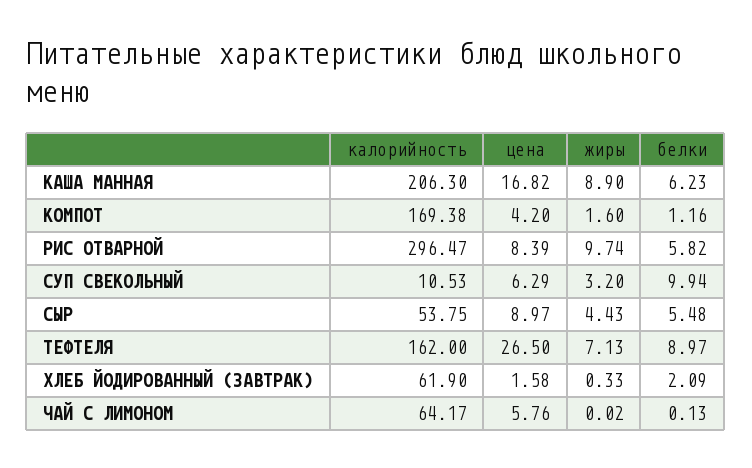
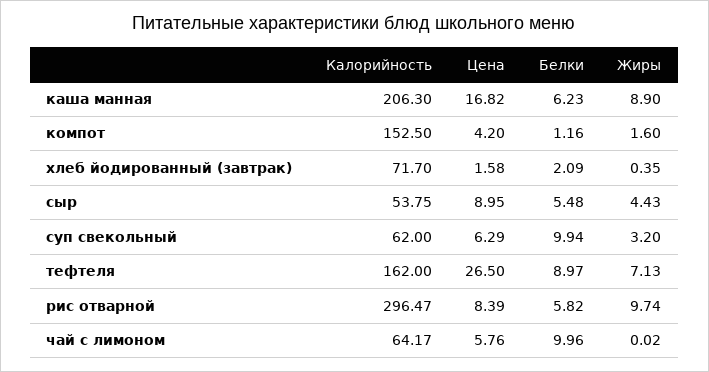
калорийность, КОМПОТ: 169.38 -> 152.5
калорийность, СУП СВЕКОЛЬНЫЙ: 10.53 -> 62
цена, СЫР: 8.97 -> 8.95
калорийность, ХЛЕБ ЙОДИРОВАННЫЙ (ЗАВТРАК): 61.9 -> 71.7
жиры, ХЛЕБ ЙОДИРОВАННЫЙ (ЗАВТРАК): 0.33 -> 0.35
белки, ЧАЙ С ЛИМОНОМ: 0.13 -> 9.96

